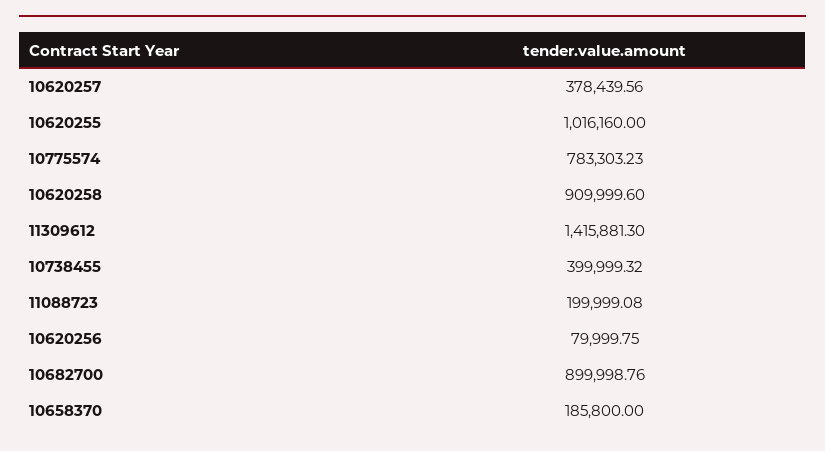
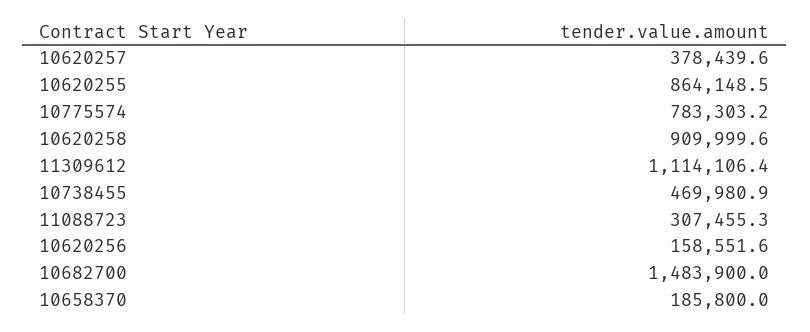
10620255: 1016160 -> 864148.5
11309612: 1415881.3 -> 1114106.4
10738455: 399999.32 -> 469980.9
11088723: 199999.08 -> 307455.3
10620256: 79999.75 -> 158551.6
10682700: 899998.76 -> 1483900

